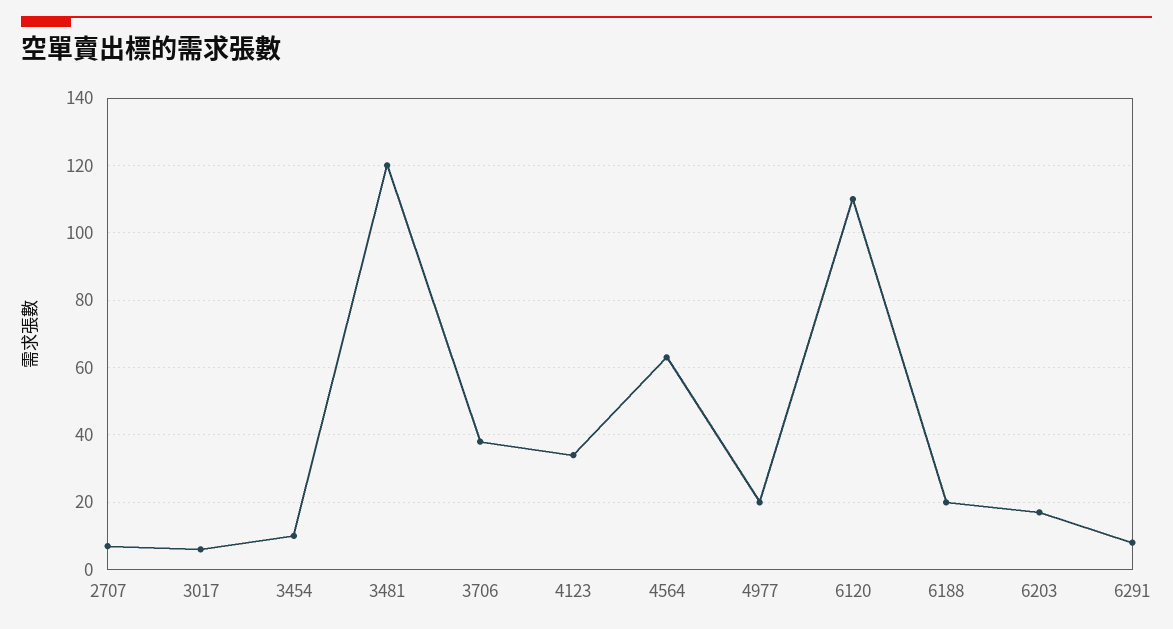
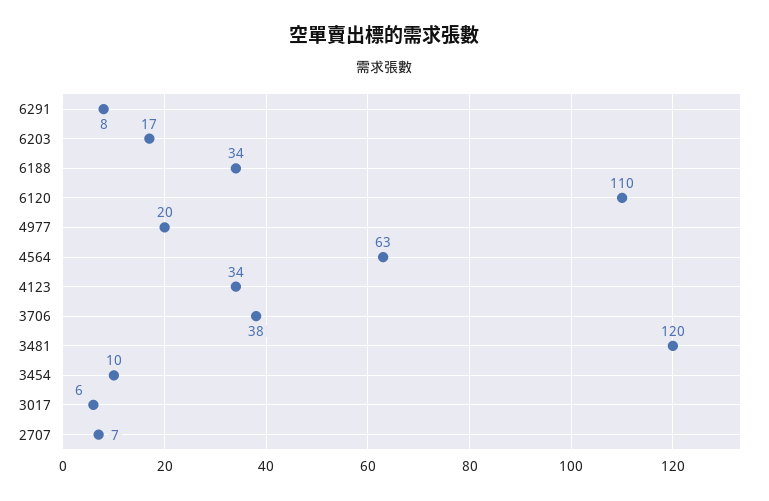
6188: 20 -> 34

